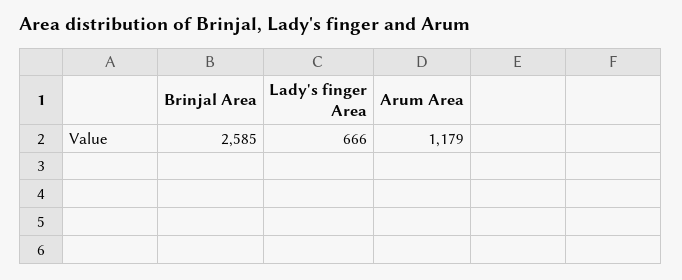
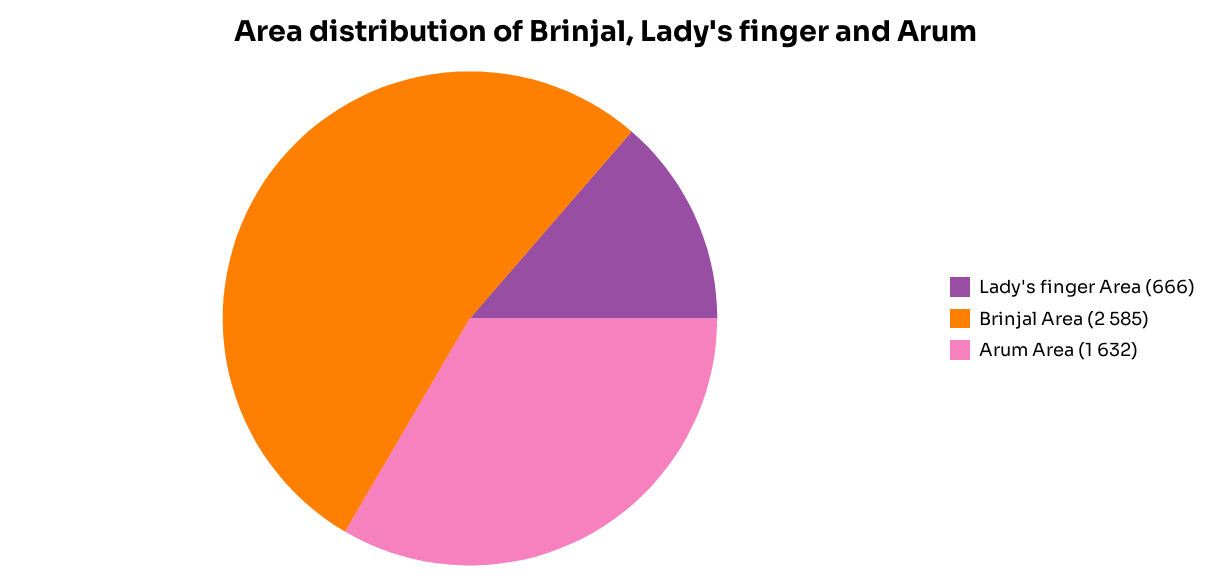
Arum Area: 1179 -> 1632

